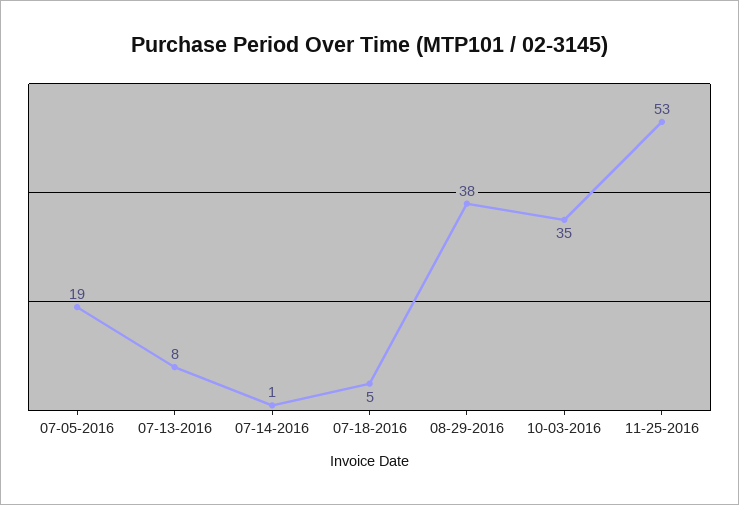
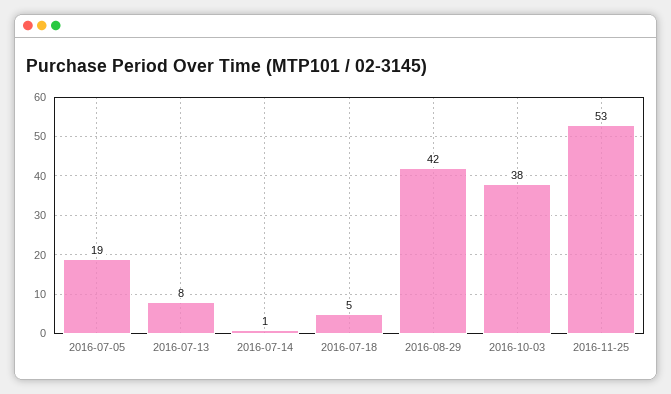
08-29-2016: 38 -> 42
10-03-2016: 35 -> 38

